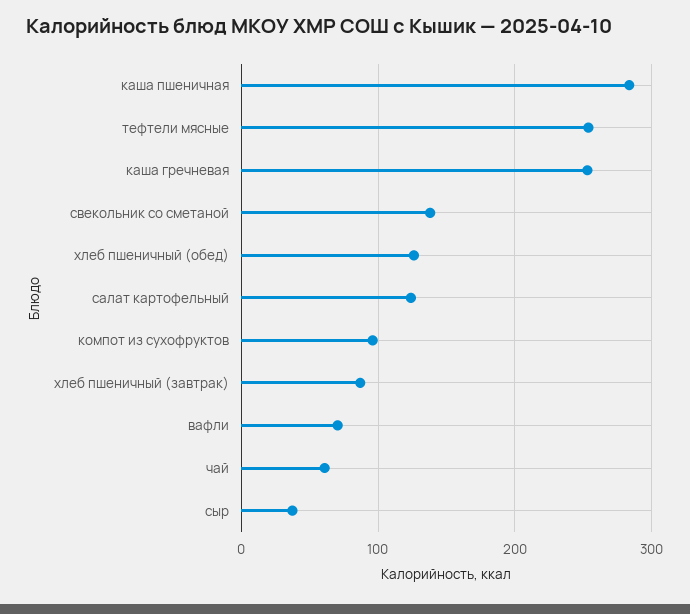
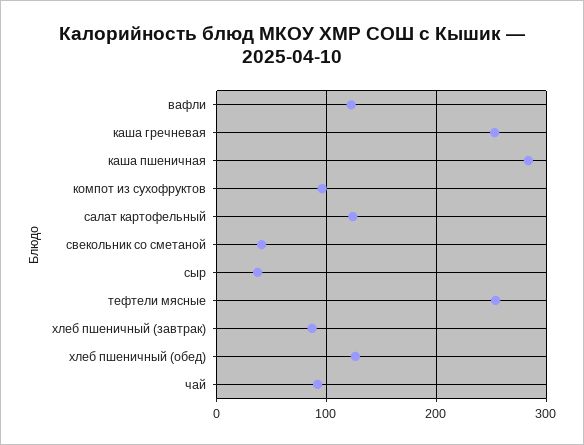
свекольник со сметаной: 140 -> 40
вафли: 70 -> 120
чай: 60 -> 90

